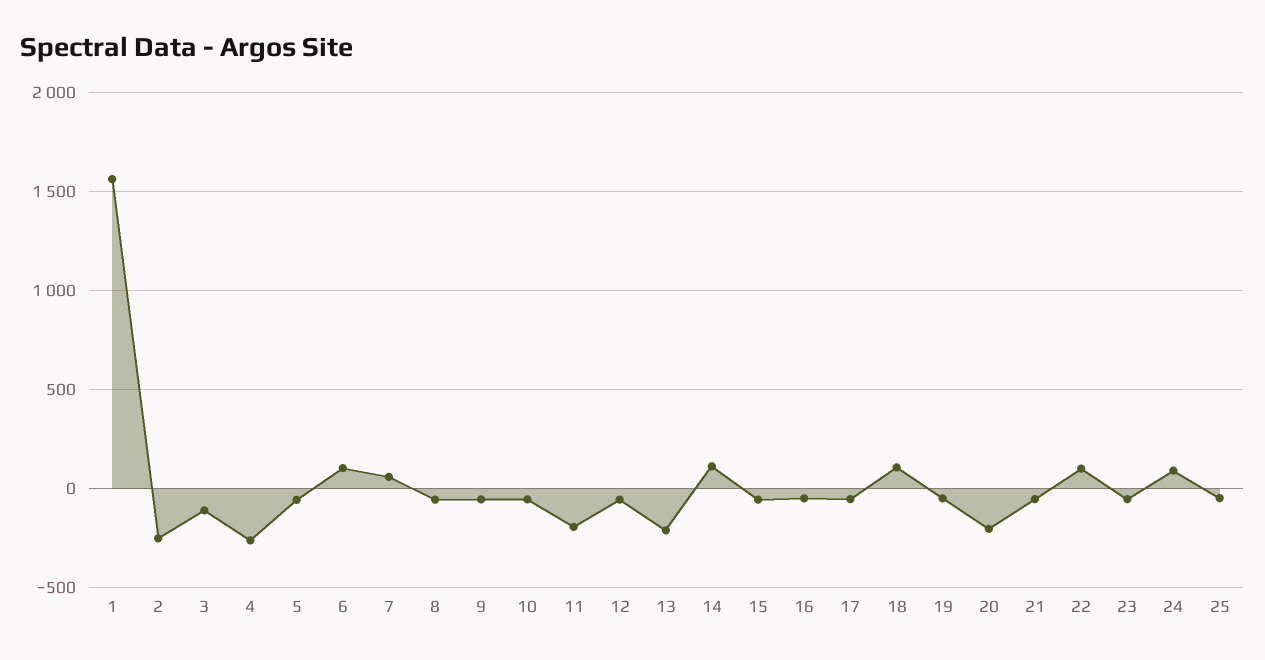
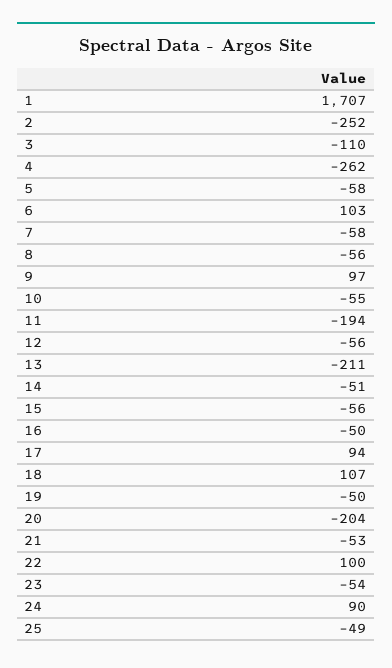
1: 1550 -> 1707
7: 50 -> -58
9: -50 -> 97
14: 100 -> -51
17: -50 -> 94

